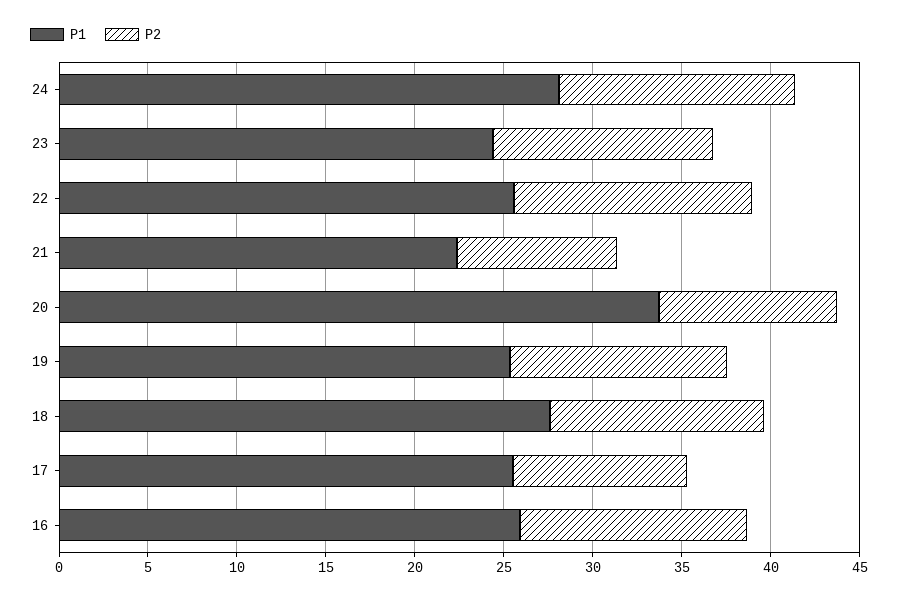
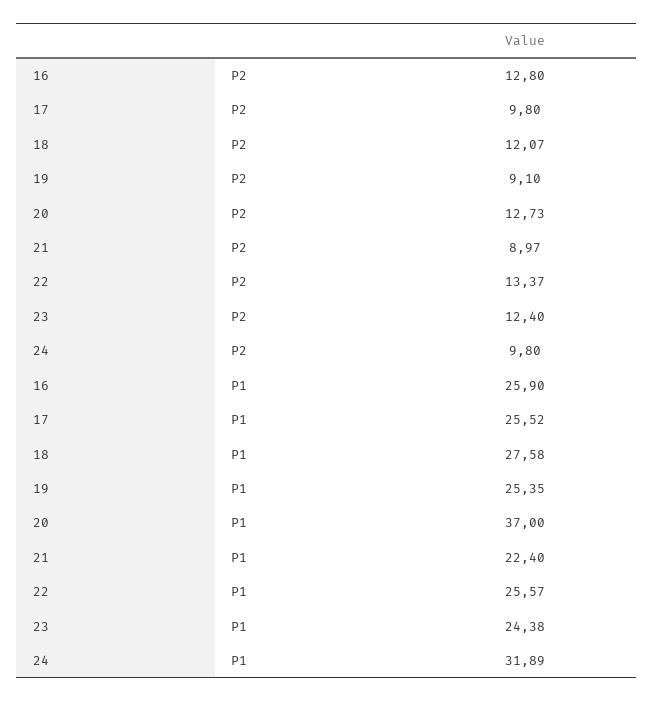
P1, 24: 28 -> 31.89
P2, 24: 13 -> 9.8
P1, 20: 34 -> 37
P2, 20: 10 -> 12.73
P2, 19: 12 -> 9.1

